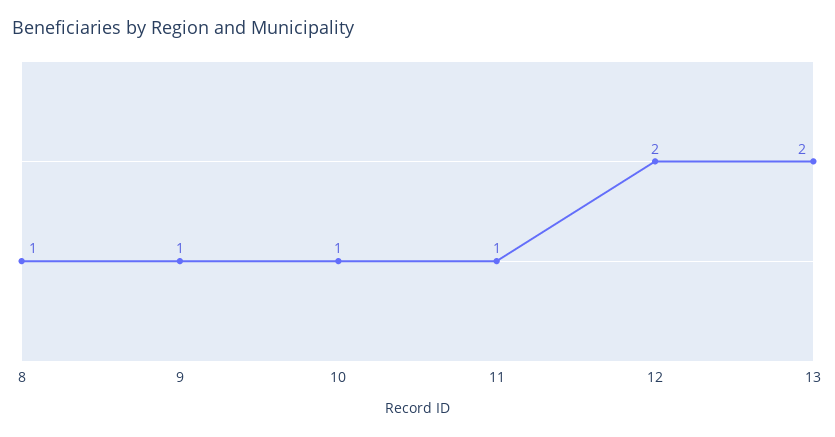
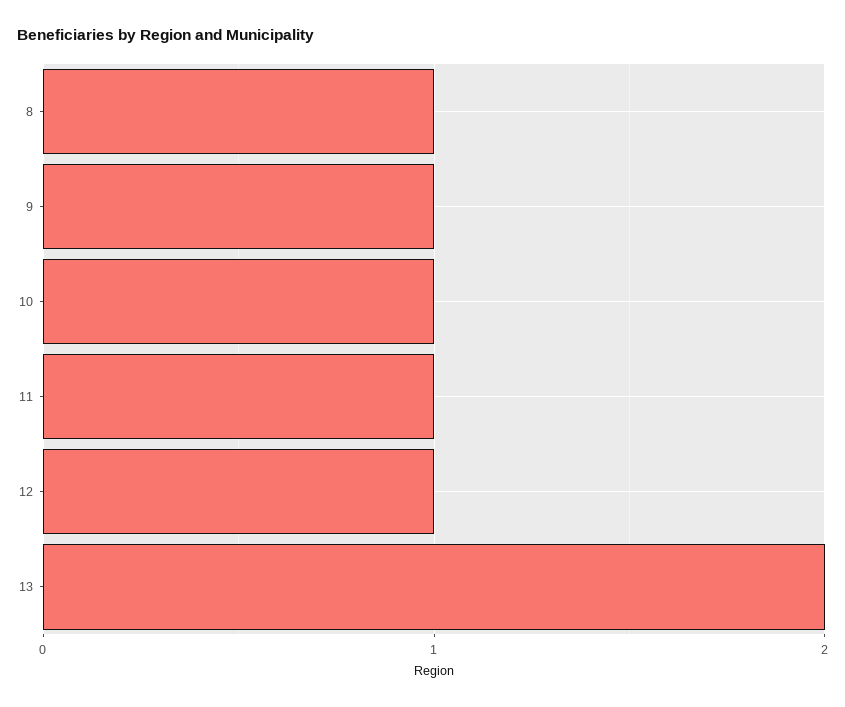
12: 2 -> 1

